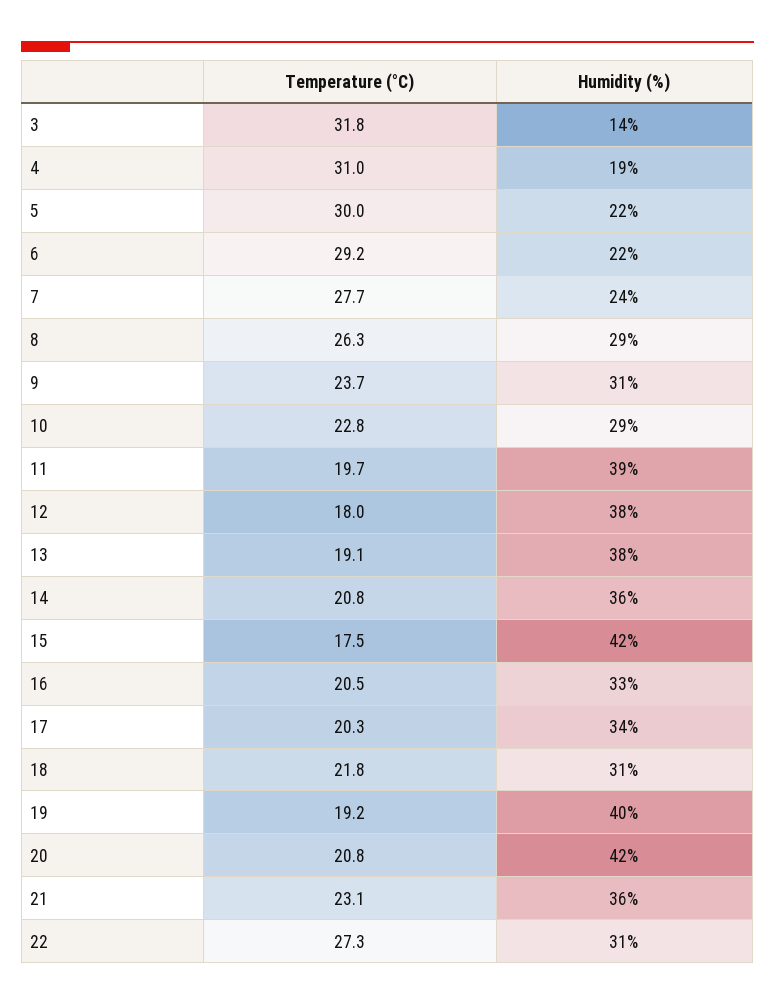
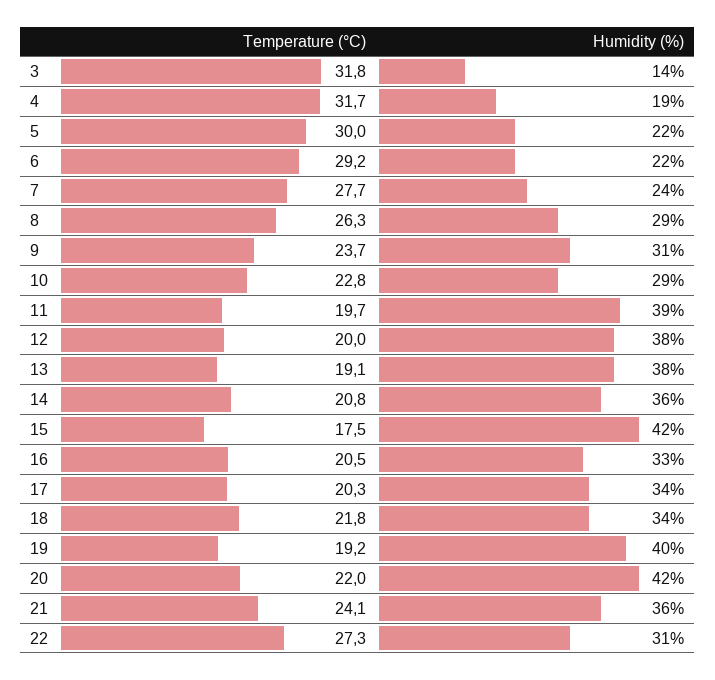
Temperature (°C), 4: 31 -> 31.7
Temperature (°C), 12: 18 -> 20
Humidity (%), 18: 31 -> 34
Temperature (°C), 20: 20.8 -> 22
Temperature (°C), 21: 23.1 -> 24.1

